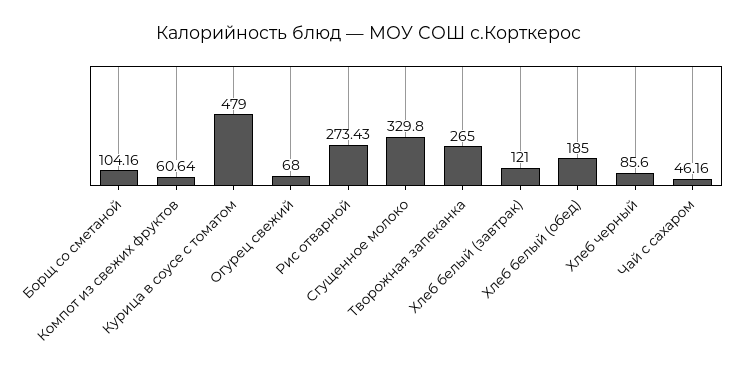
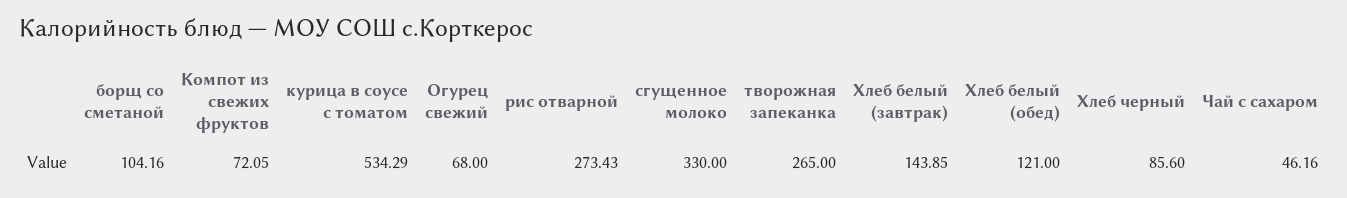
Компот из свежих фруктов: 60.64 -> 72.05
Курица в соусе с томатом: 479 -> 534.29
Сгущенное молоко: 329.8 -> 330
Хлеб белый (завтрак): 121 -> 143.85
Хлеб белый (обед): 185 -> 121

